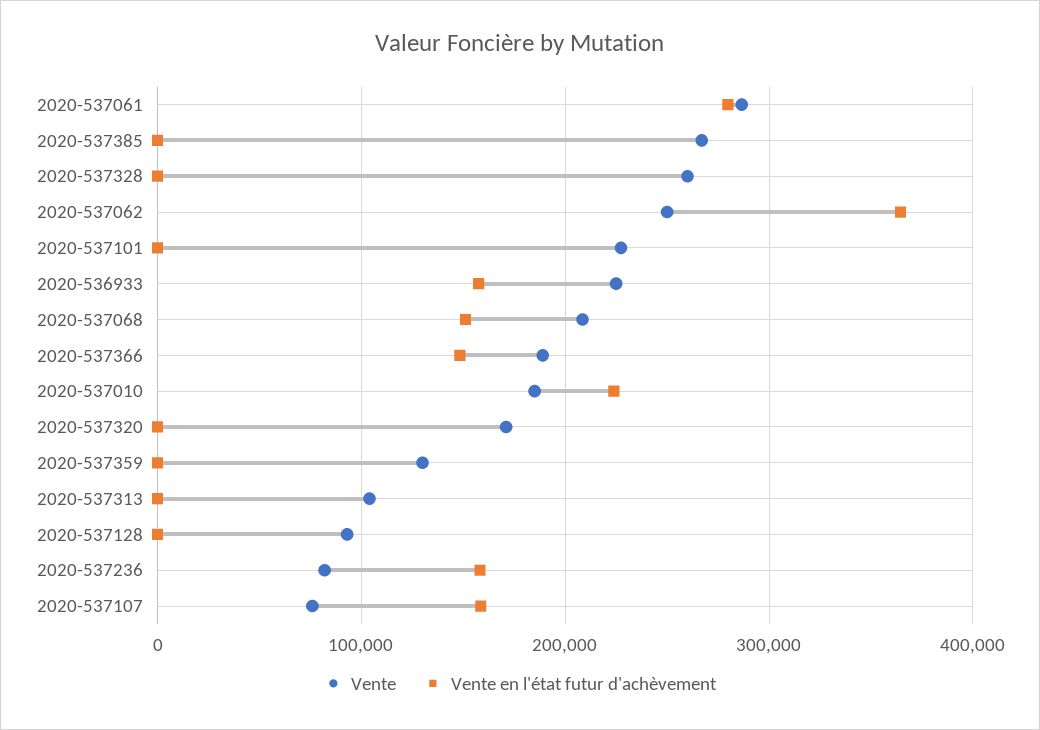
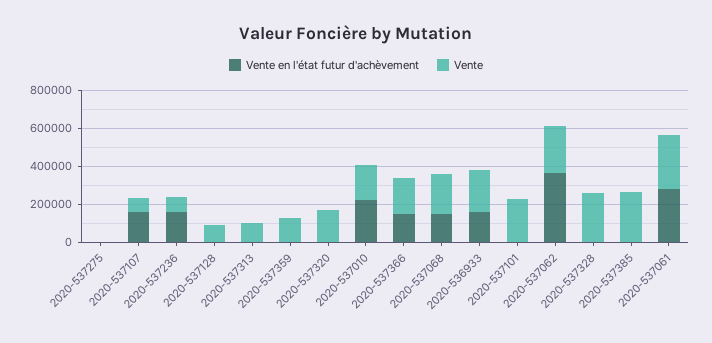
Vente en l'état futur d'achèvement, 2020-537275: none -> 0
Vente, 2020-537275: none -> 0

